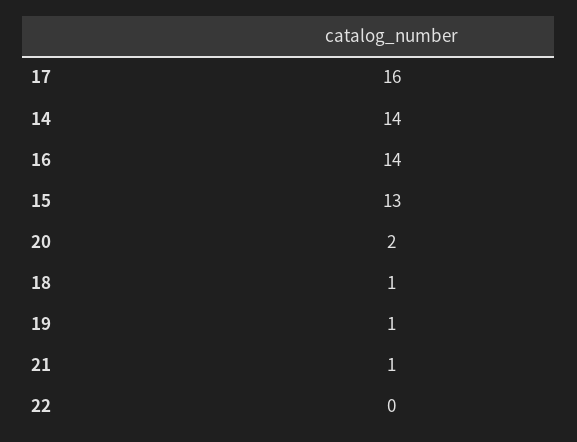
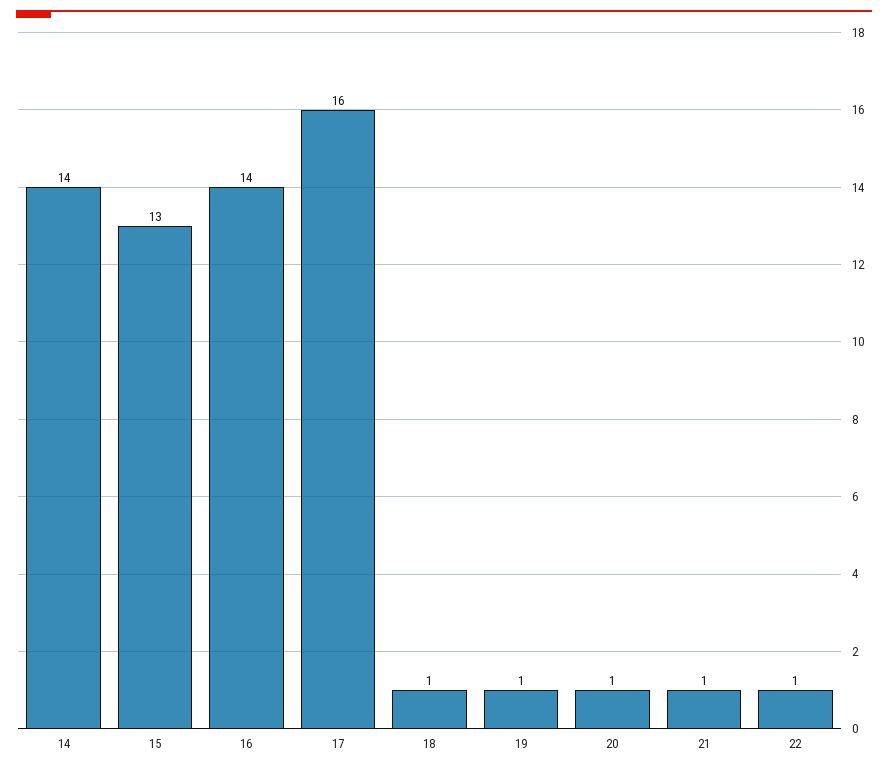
20: 2 -> 1
22: 0 -> 1

